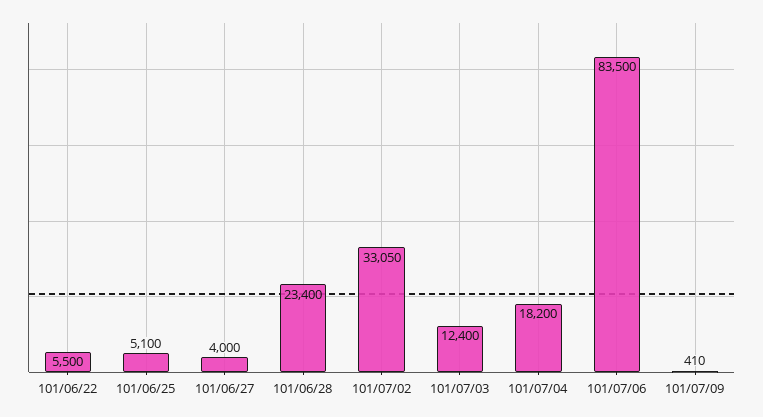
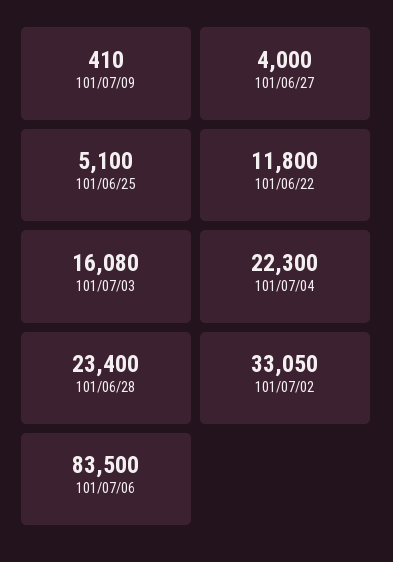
101/06/22: 5500 -> 11800
101/07/03: 12400 -> 16080
101/07/04: 18200 -> 22300

